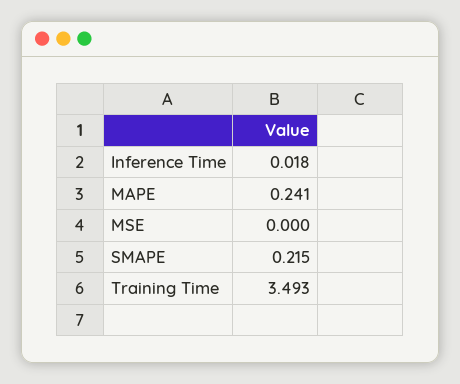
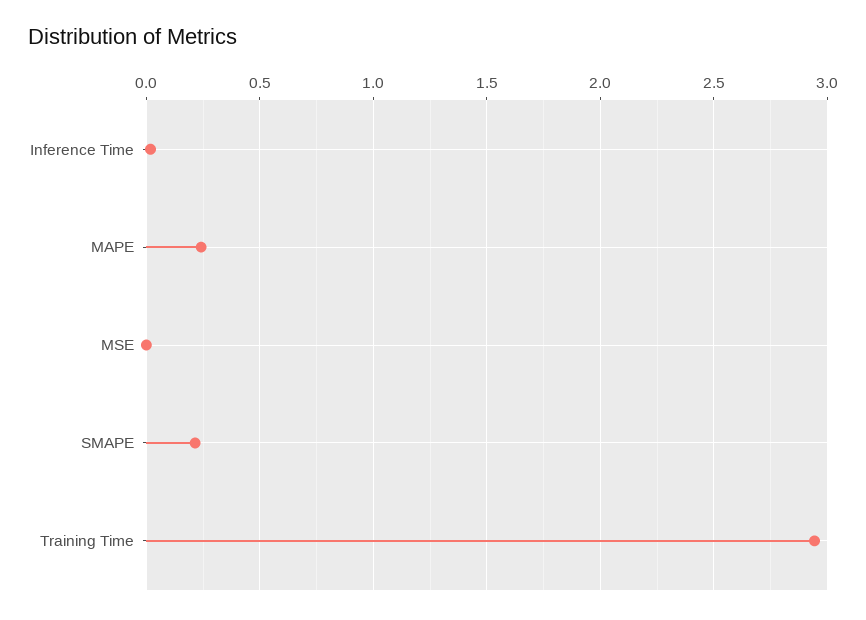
Training Time: 3.493 -> 2.95

